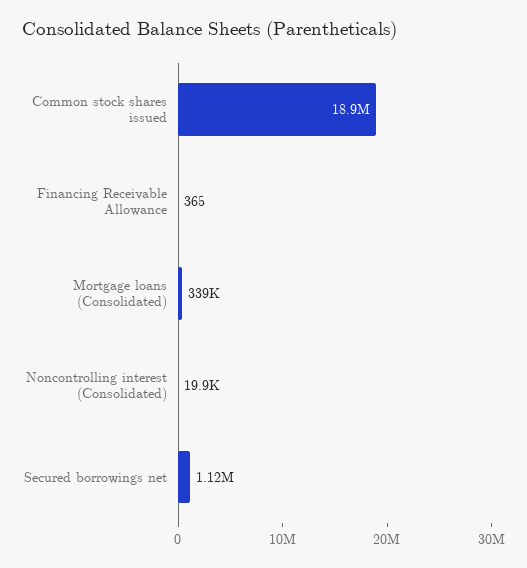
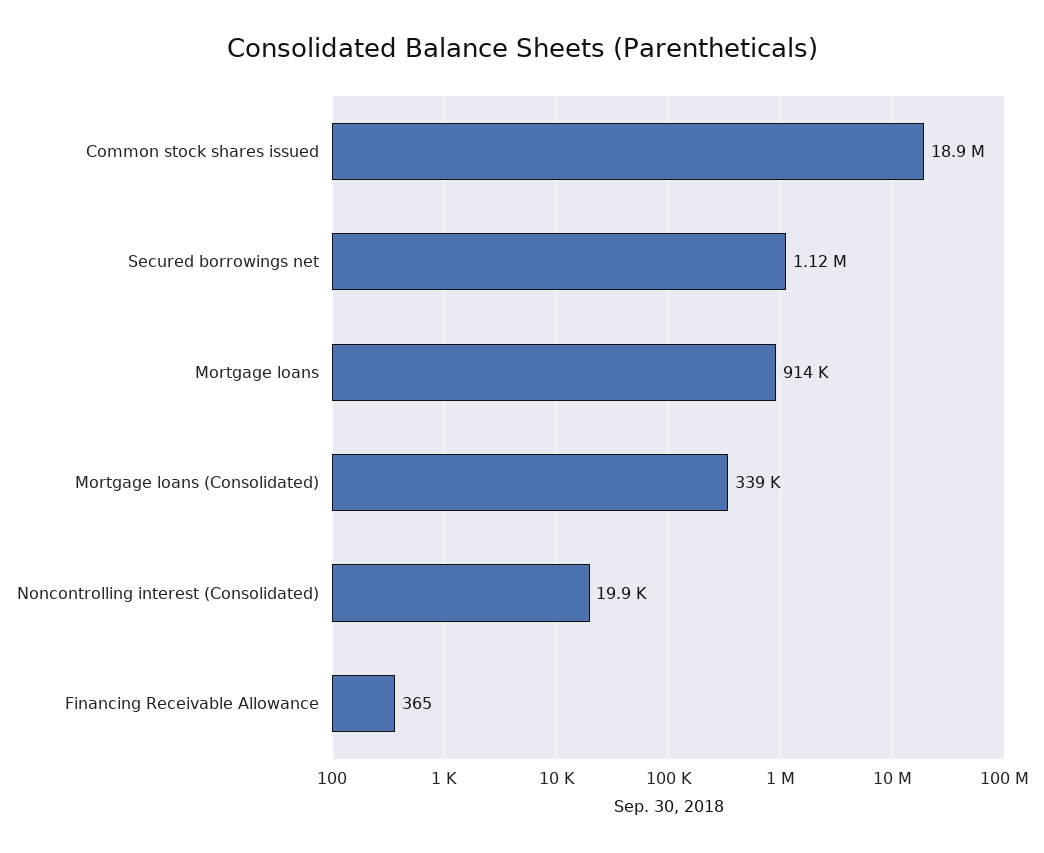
Mortgage loans: none -> 914000

